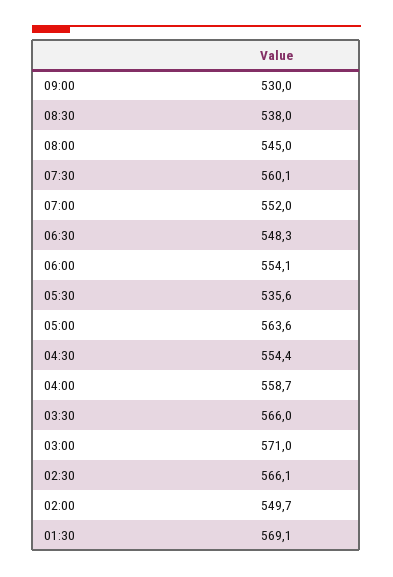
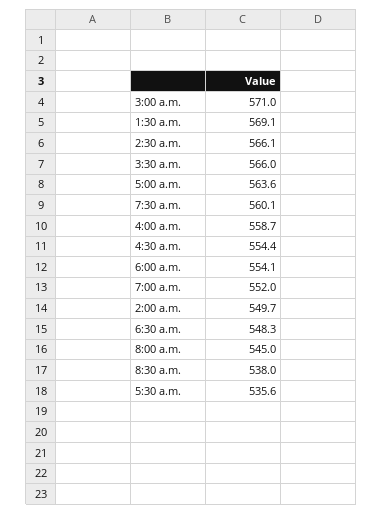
09:00: 530 -> none

